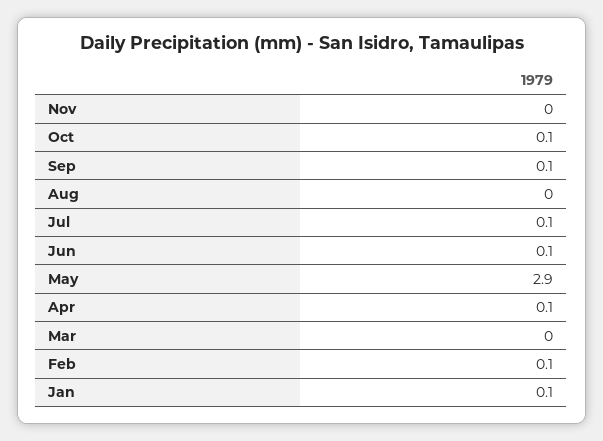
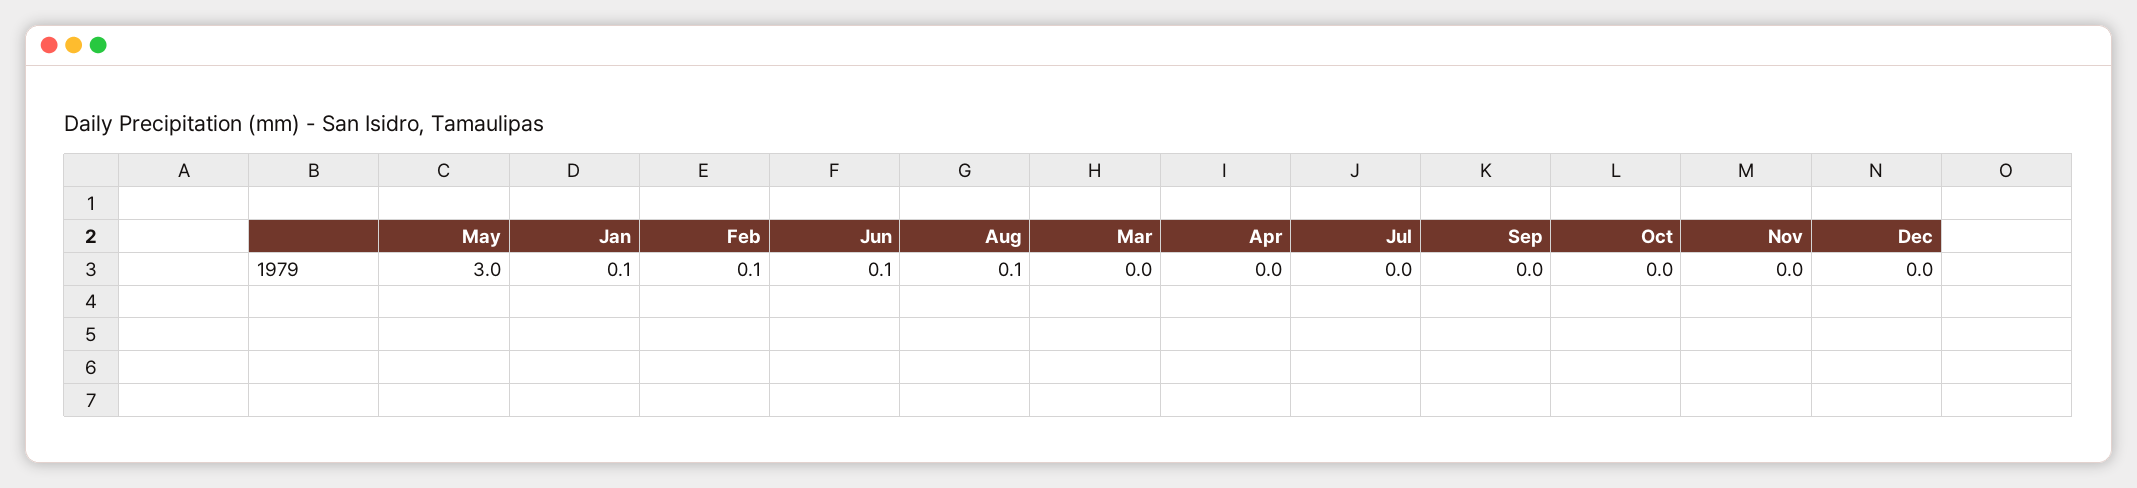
Oct: 0.1 -> 0
Sep: 0.1 -> 0
Aug: 0 -> 0.1
Jul: 0.1 -> 0
May: 2.9 -> 3
Apr: 0.1 -> 0
Dec: none -> 0

